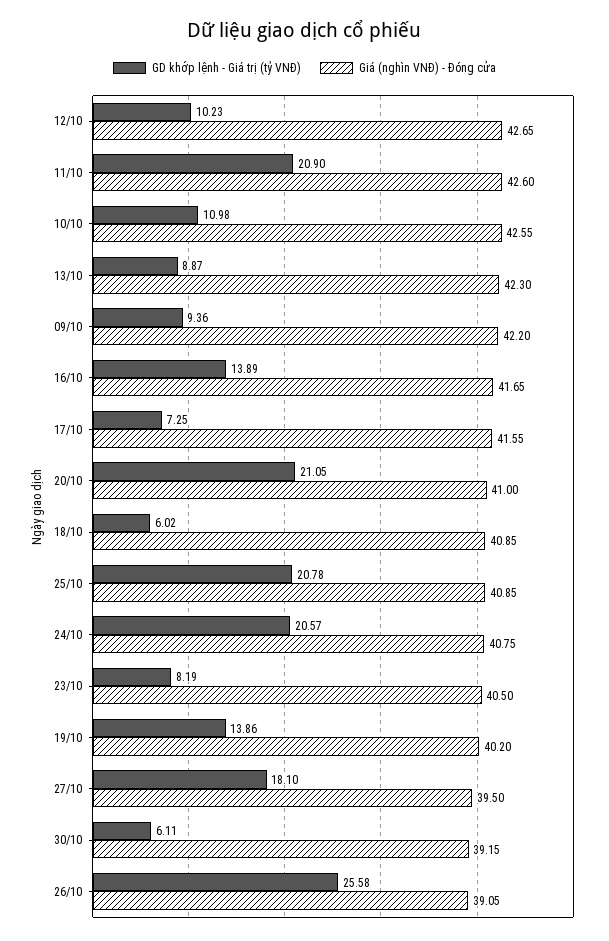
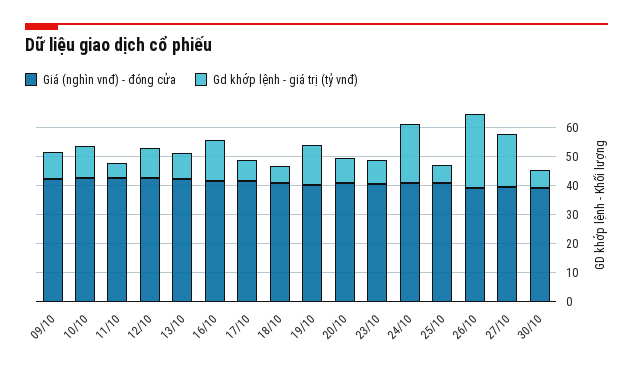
GD khớp lệnh - Giá trị (tỷ VNĐ), 11/10: 20.9 -> 5
GD khớp lệnh - Giá trị (tỷ VNĐ), 20/10: 21.05 -> 10
GD khớp lệnh - Giá trị (tỷ VNĐ), 25/10: 20.78 -> 5

